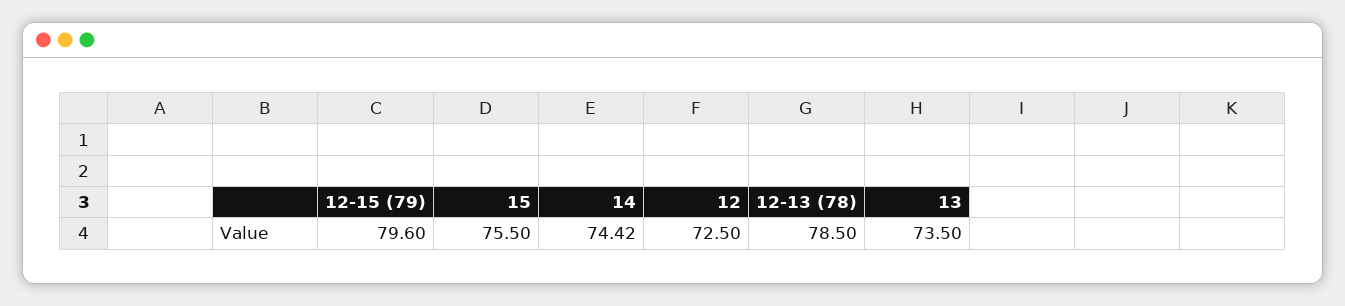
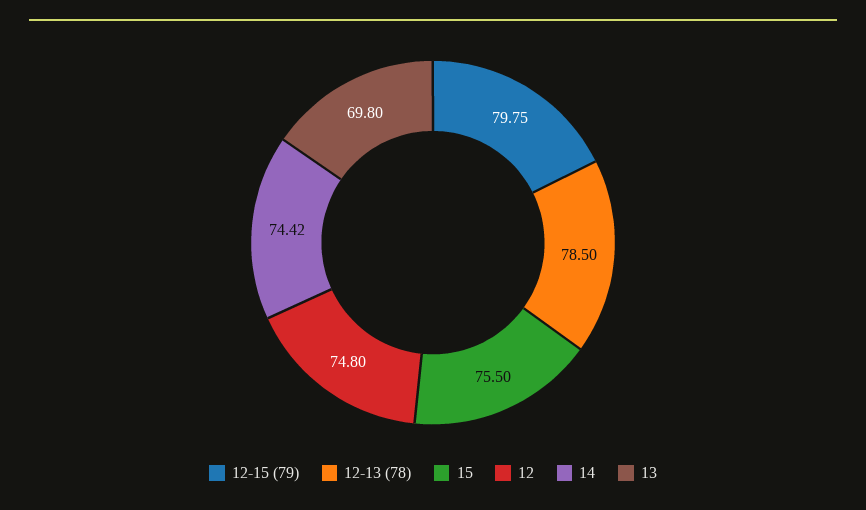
12-15 (79): 79.6 -> 79.75
12: 72.5 -> 74.8
13: 73.5 -> 69.8

